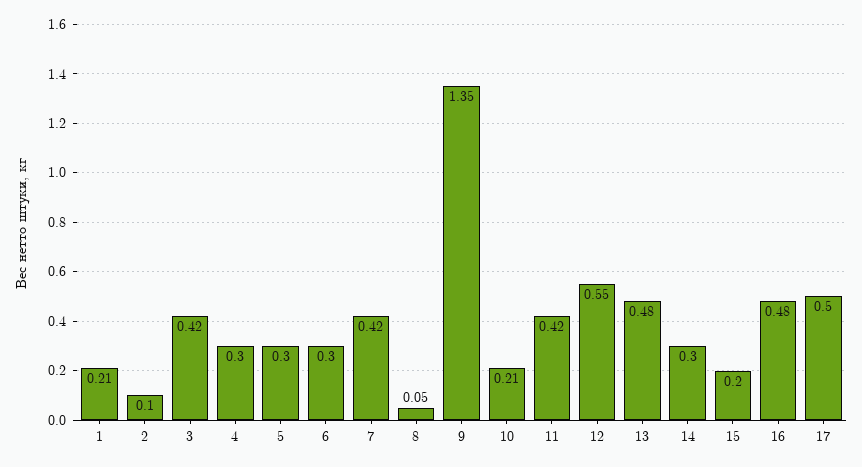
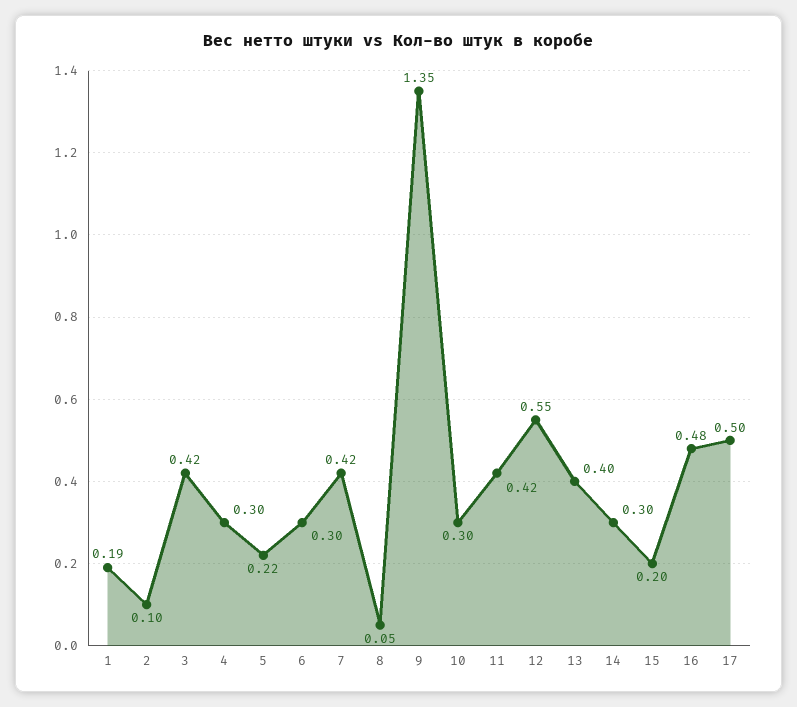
1: 0.21 -> 0.19
5: 0.3 -> 0.22
10: 0.21 -> 0.3
13: 0.48 -> 0.4

